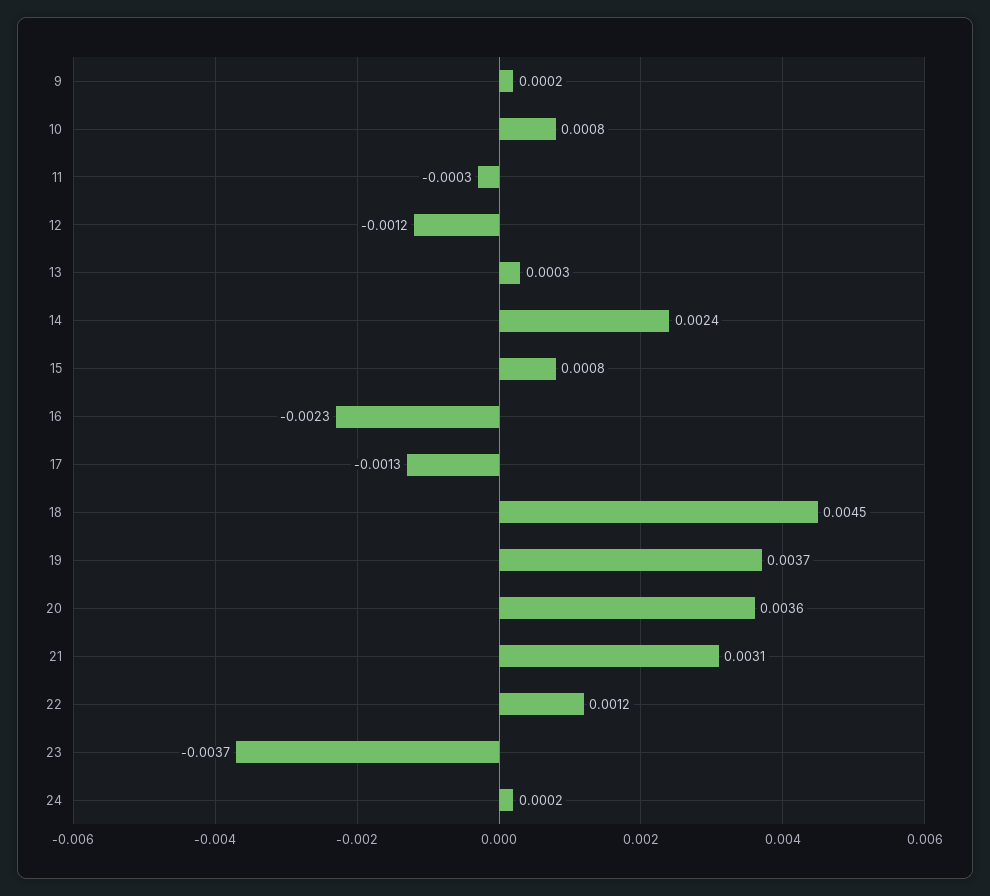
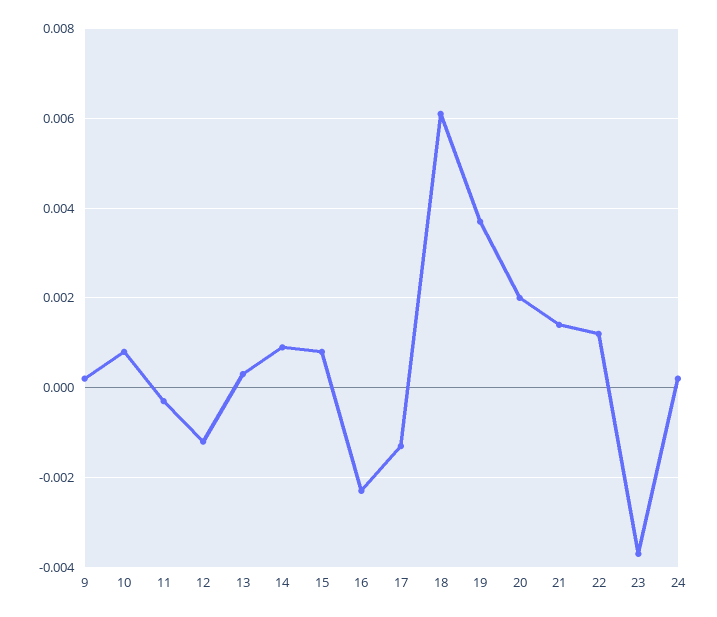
14: 0.0024 -> 0.001
18: 0.0045 -> 0.006
20: 0.0036 -> 0.002
21: 0.0031 -> 0.0015

